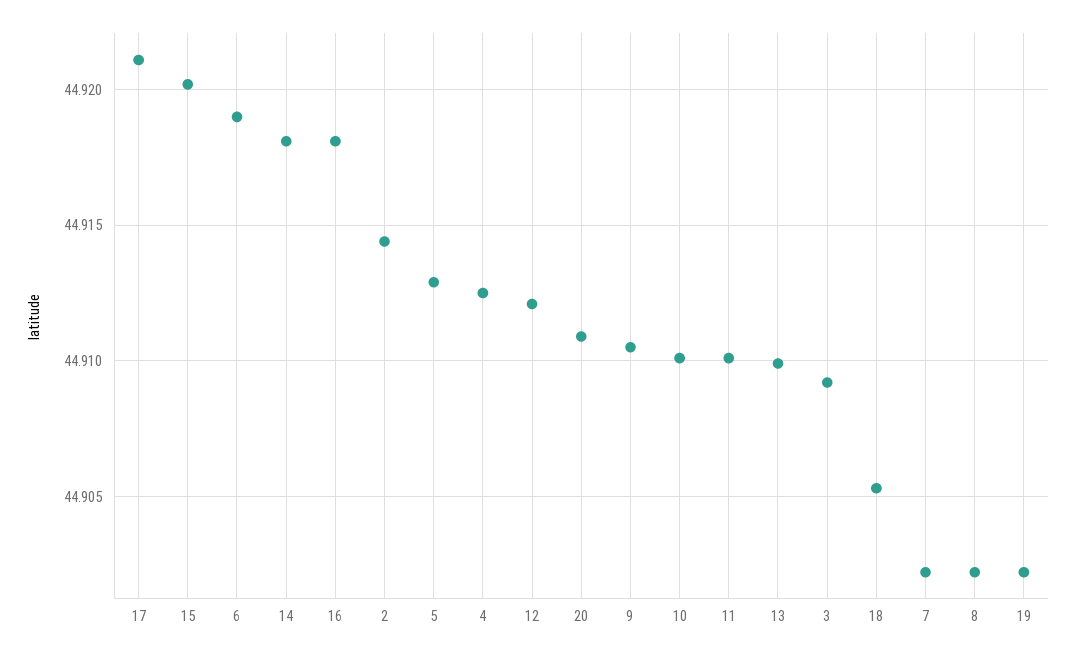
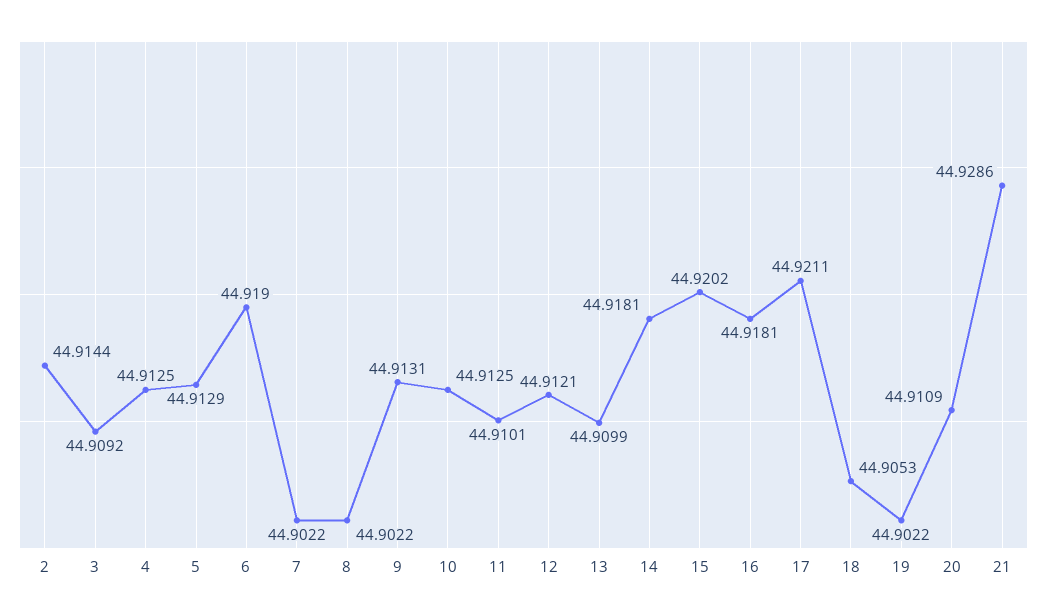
9: 44.9105 -> 44.9131
10: 44.91 -> 44.9125
21: none -> 44.9286

